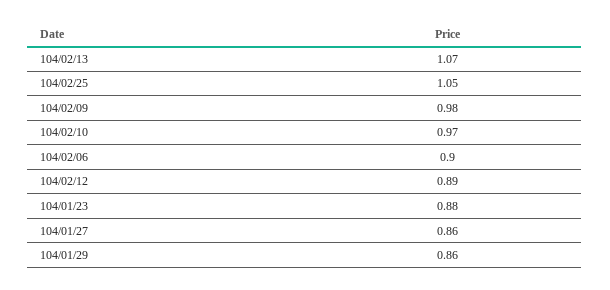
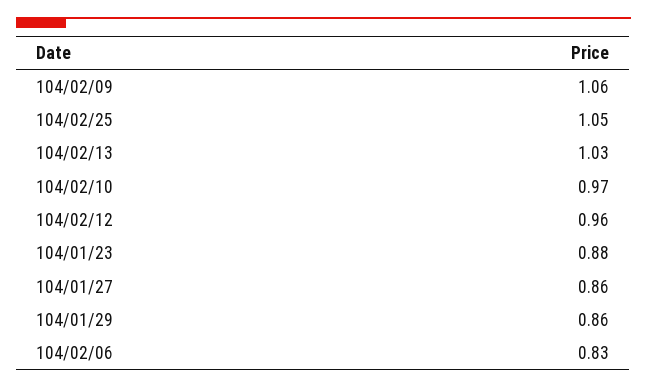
104/02/13: 1.07 -> 1.03
104/02/09: 0.98 -> 1.06
104/02/06: 0.9 -> 0.83
104/02/12: 0.89 -> 0.96

